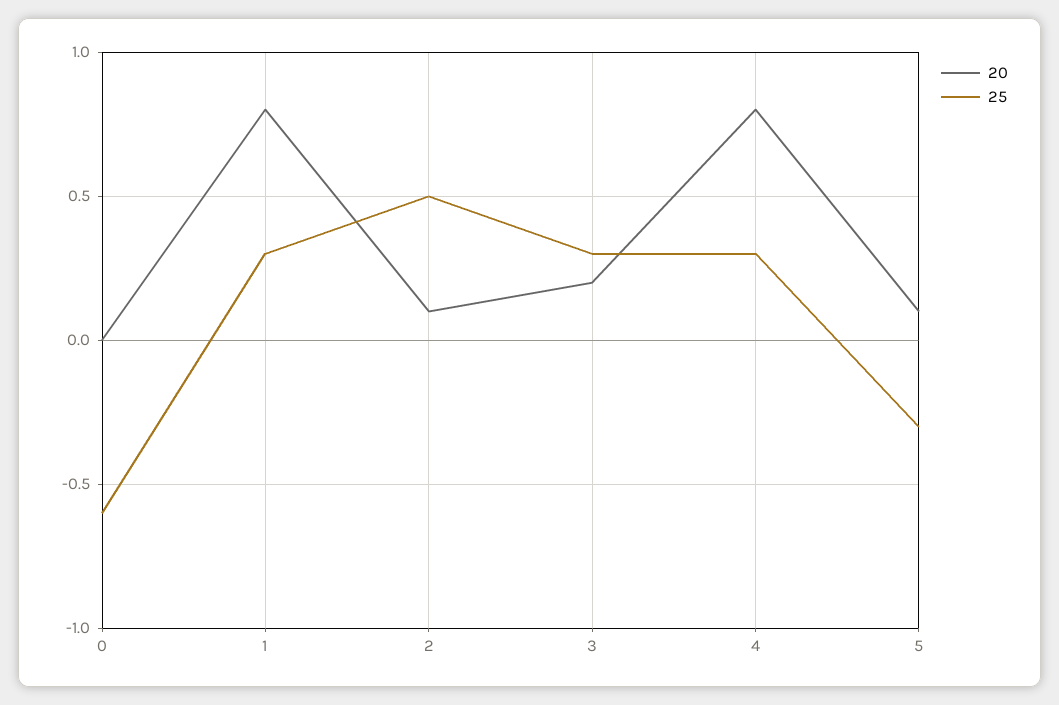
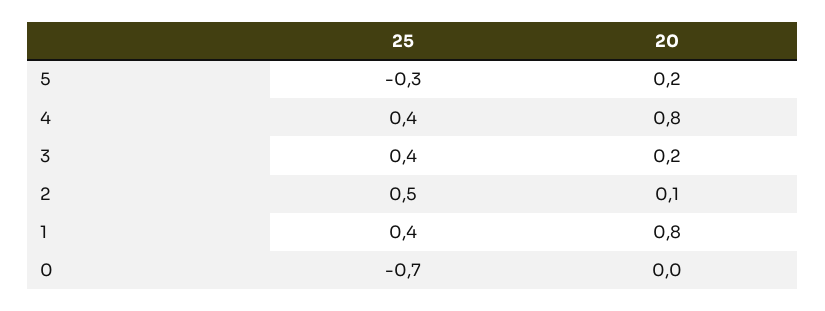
25, 0: -0.6 -> -0.7
25, 1: 0.3 -> 0.4
25, 3: 0.3 -> 0.4
25, 4: 0.3 -> 0.4
20, 5: 0.1 -> 0.2

